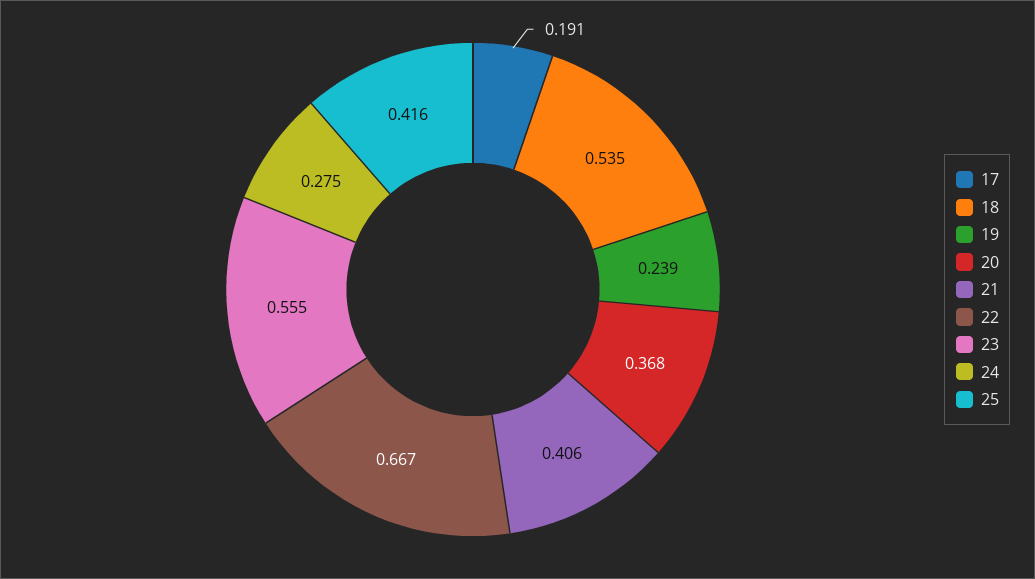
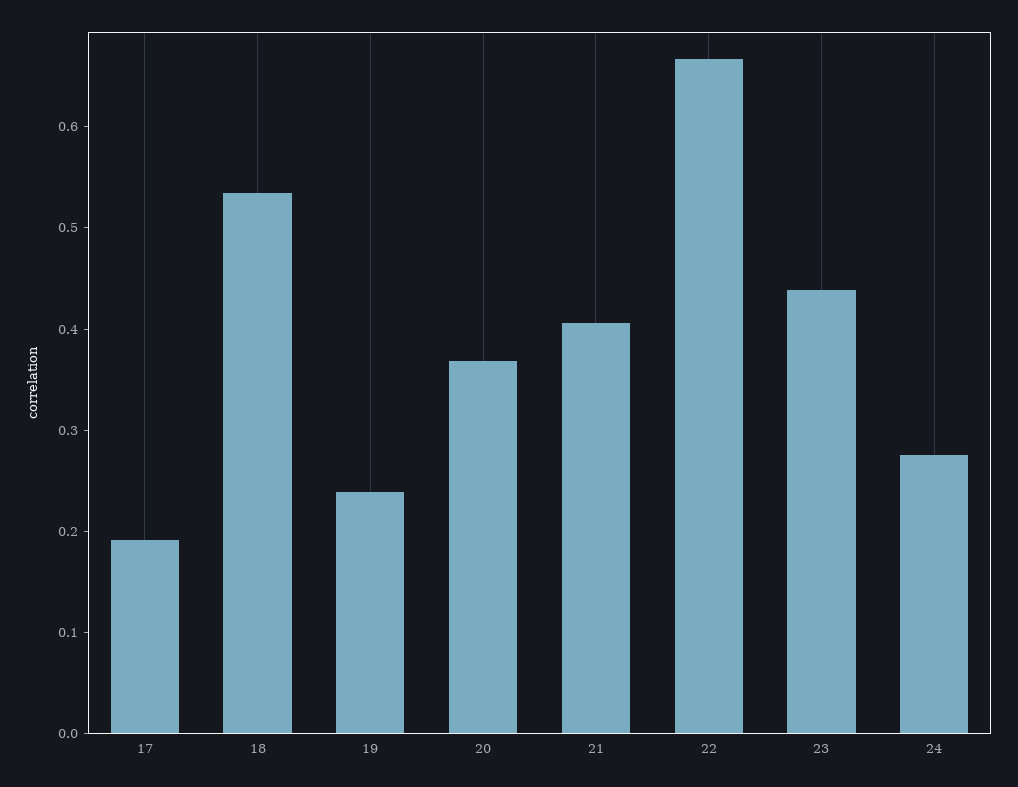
23: 0.555 -> 0.44
25: 0.416 -> none

